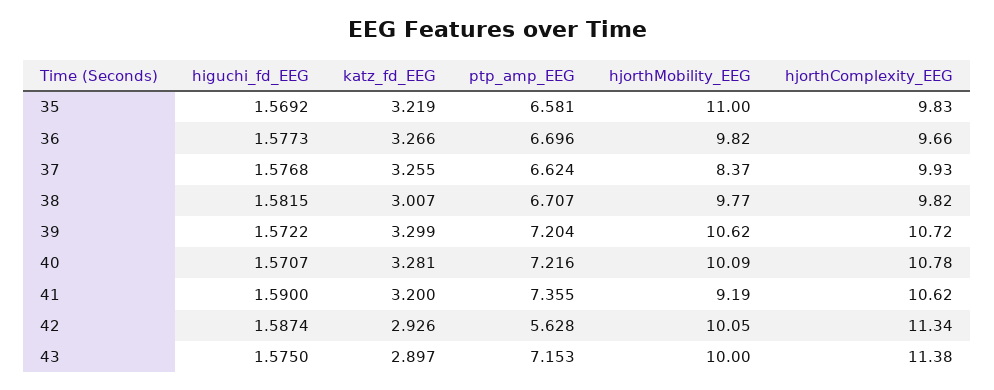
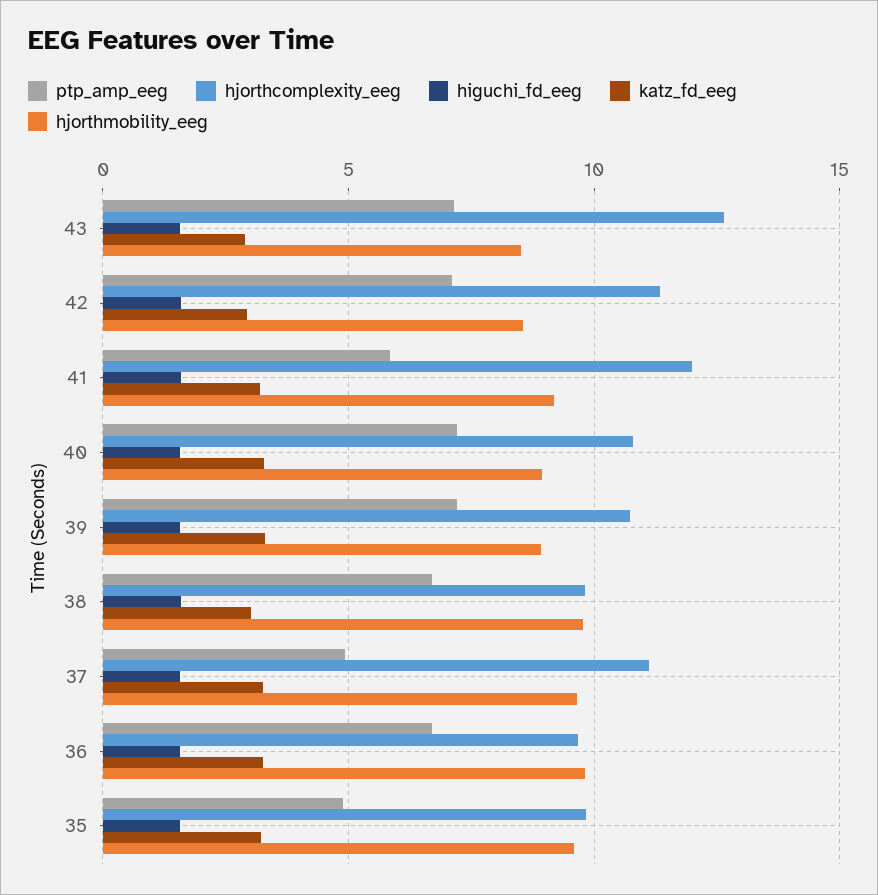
ptp_amp_EEG, 35: 6.581 -> 5
hjorthMobility_EEG, 35: 11 -> 9.5
ptp_amp_EEG, 37: 6.624 -> 5
hjorthMobility_EEG, 37: 8.37 -> 9.5
hjorthComplexity_EEG, 37: 9.93 -> 11
hjorthMobility_EEG, 39: 10.62 -> 9
hjorthMobility_EEG, 40: 10.09 -> 9
ptp_amp_EEG, 41: 7.355 -> 6
hjorthComplexity_EEG, 41: 10.62 -> 12
ptp_amp_EEG, 42: 5.628 -> 7
hjorthMobility_EEG, 42: 10.05 -> 8.5
hjorthMobility_EEG, 43: 10 -> 8.5
hjorthComplexity_EEG, 43: 11.38 -> 12.5

